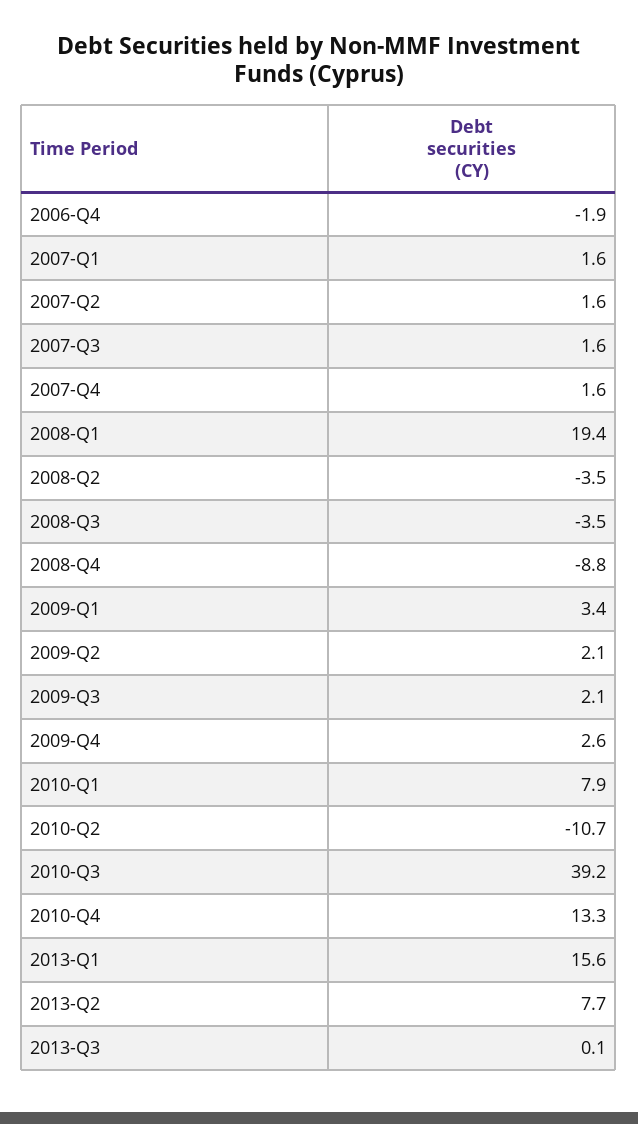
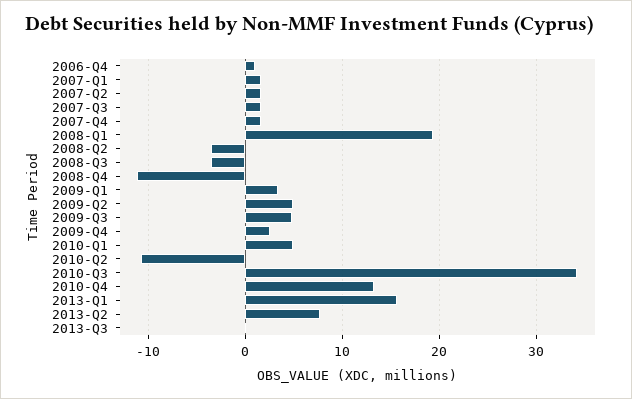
2006-Q4: -1.9 -> 1
2008-Q4: -8.8 -> -11
2009-Q2: 2.1 -> 5
2009-Q3: 2.1 -> 5
2010-Q1: 7.9 -> 5
2010-Q3: 39.2 -> 34

